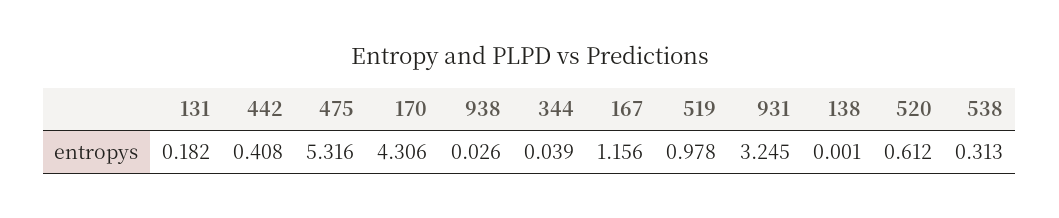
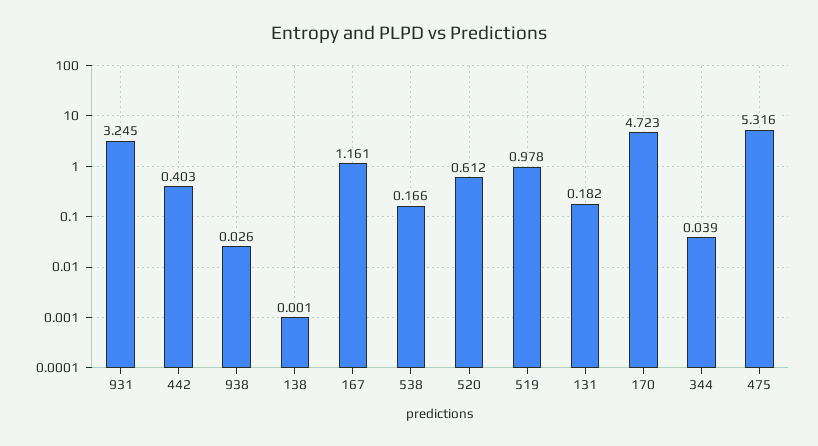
442: 0.408 -> 0.403
170: 4.306 -> 4.723
167: 1.156 -> 1.161
538: 0.313 -> 0.166

